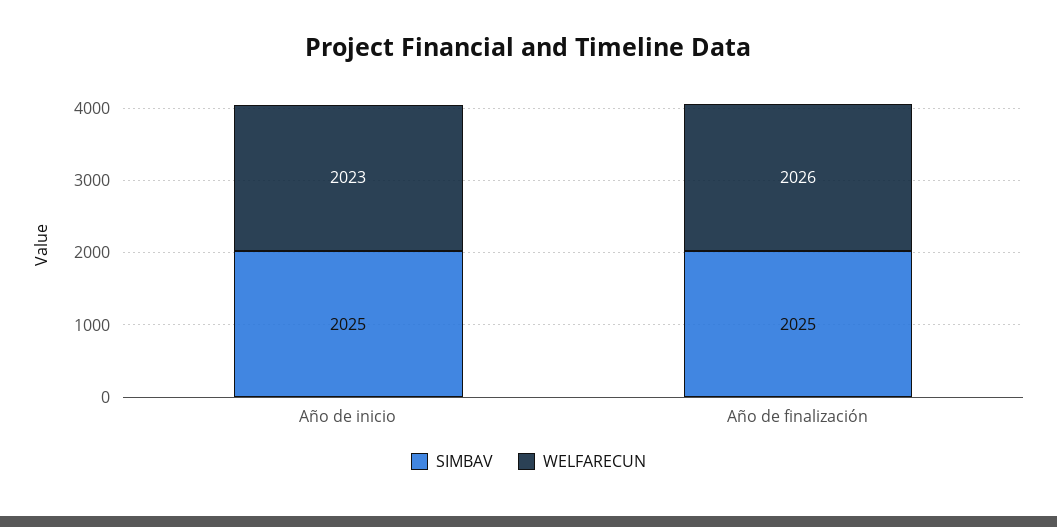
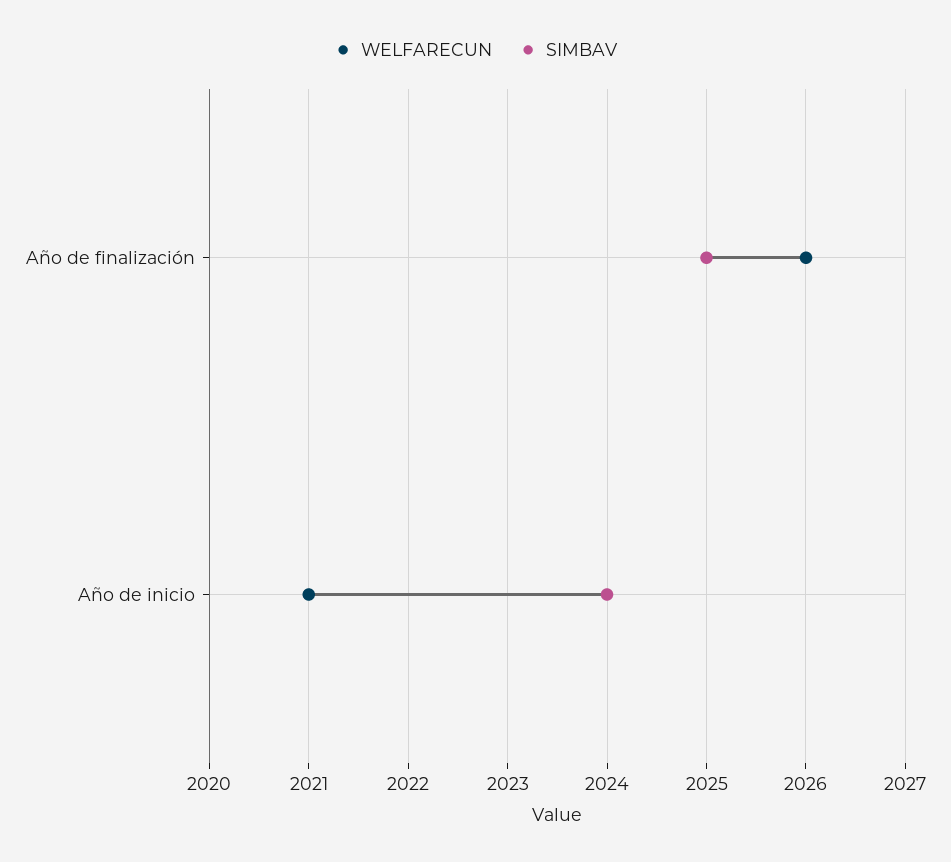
SIMBAV, Año de inicio: 2025 -> 2024
WELFARECUN, Año de inicio: 2023 -> 2021

